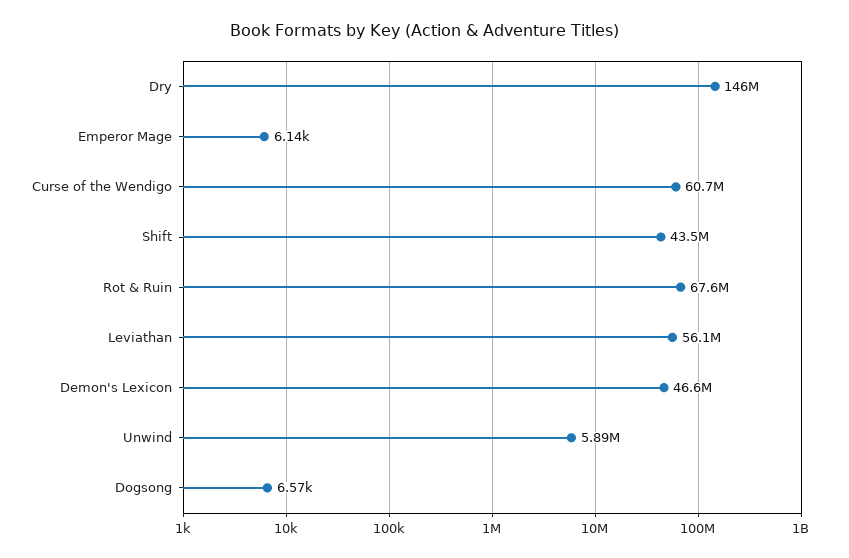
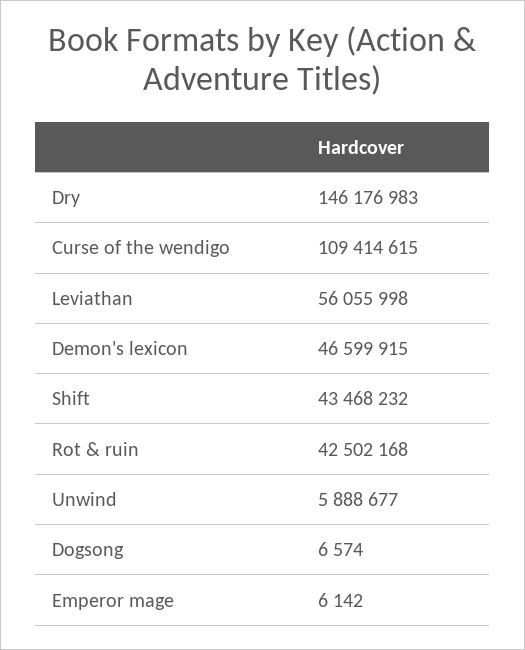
Curse of the Wendigo: 60700000 -> 109414615
Rot & Ruin: 67600000 -> 42502168

